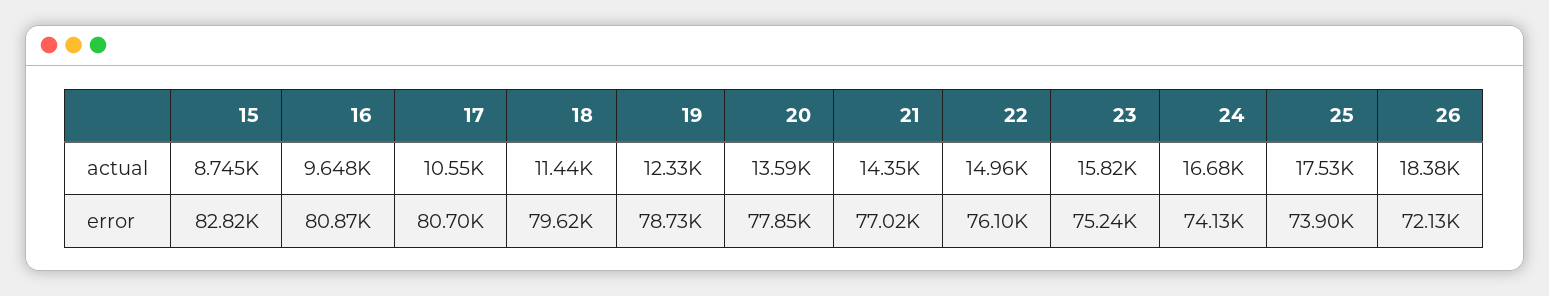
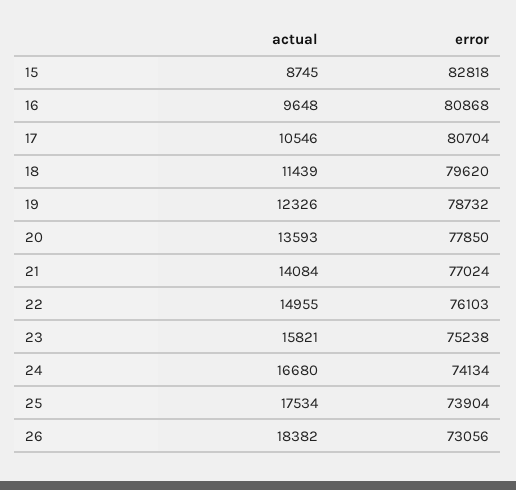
21, actual: 14350 -> 14084
26, error: 72130 -> 73056

